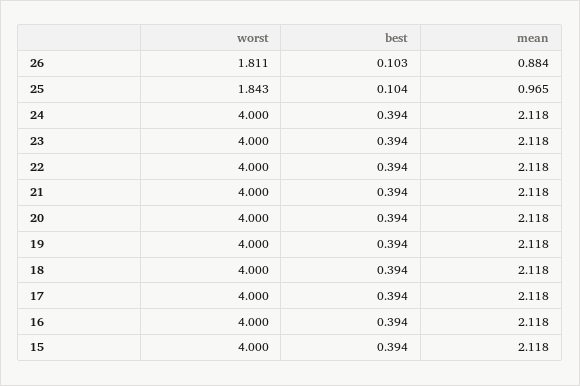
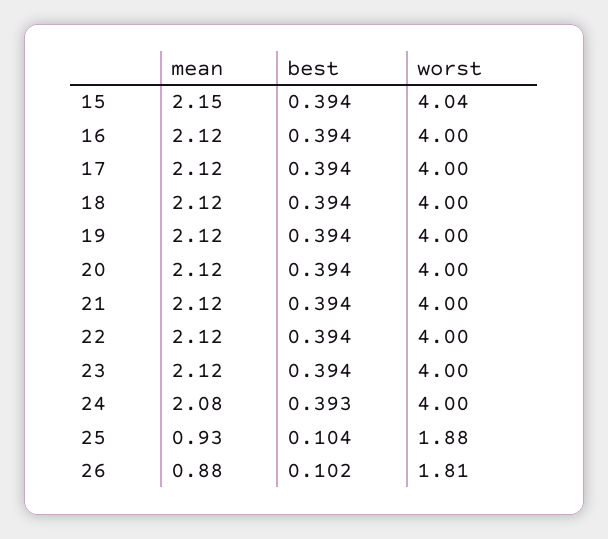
best, 26: 0.103 -> 0.102
worst, 25: 1.843 -> 1.88
mean, 25: 0.965 -> 0.93
best, 24: 0.394 -> 0.393
mean, 24: 2.118 -> 2.08
worst, 15: 4 -> 4.04
mean, 15: 2.118 -> 2.15

